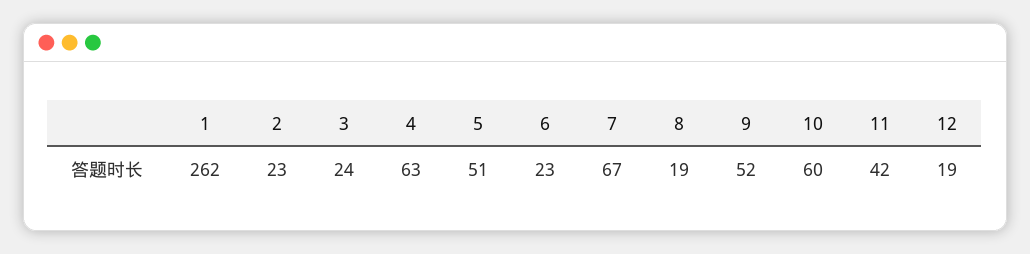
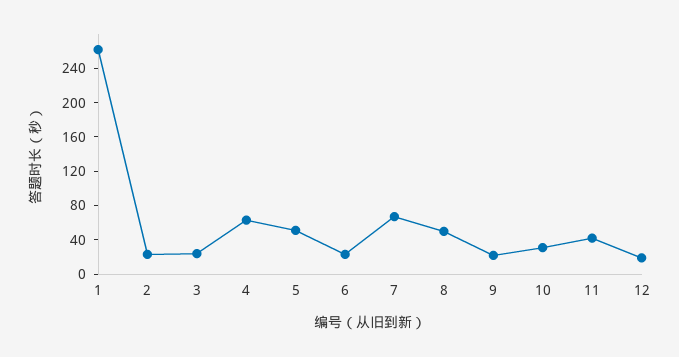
8: 19 -> 50
9: 52 -> 20
10: 60 -> 30

